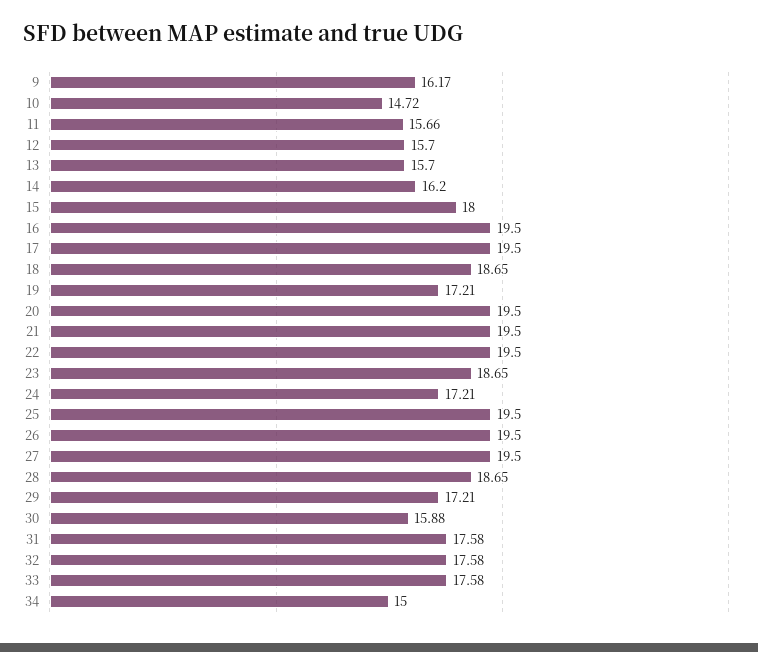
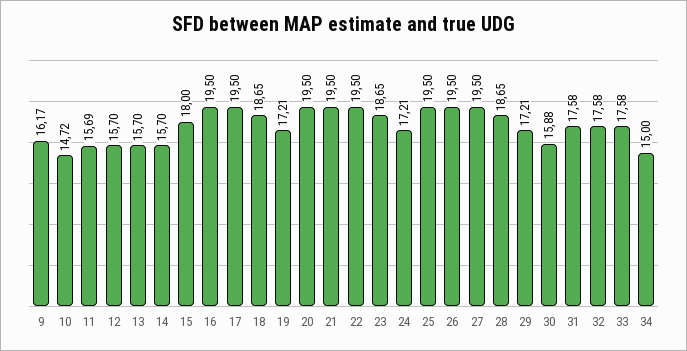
11: 15.66 -> 15.69
14: 16.2 -> 15.7

